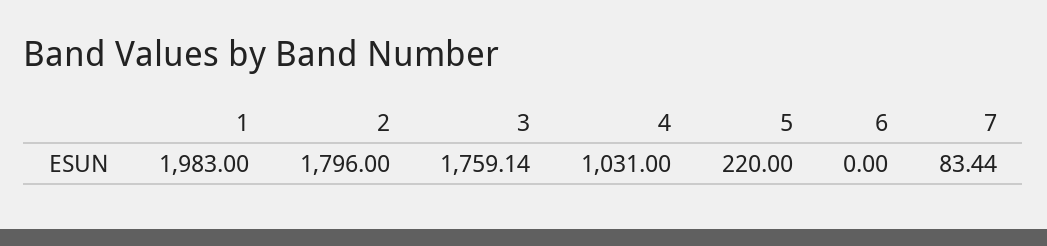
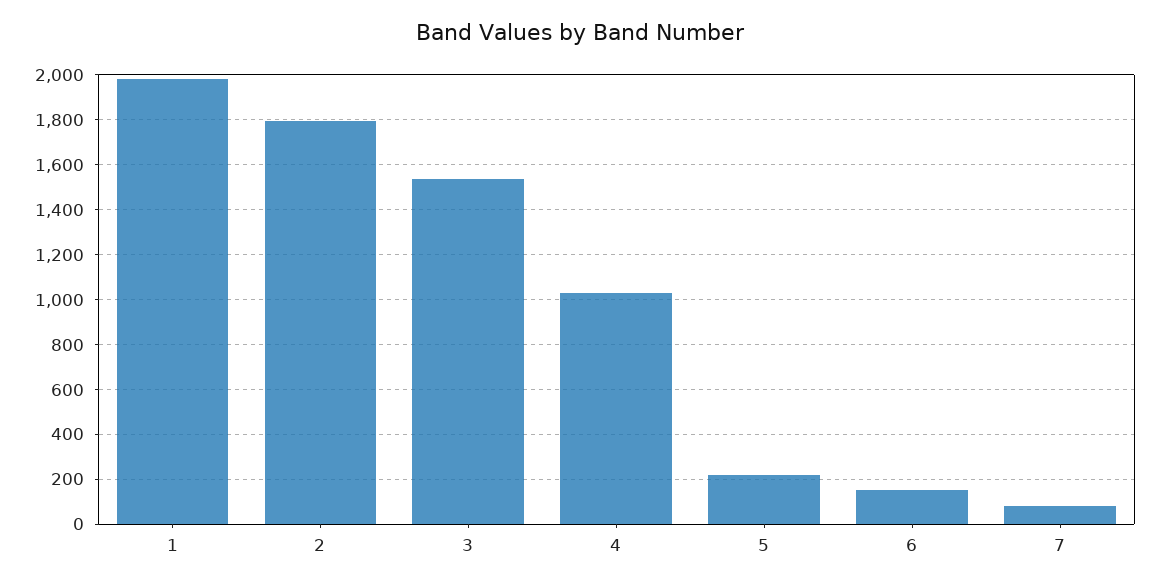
3: 1759.14 -> 1550
6: 0 -> 150

